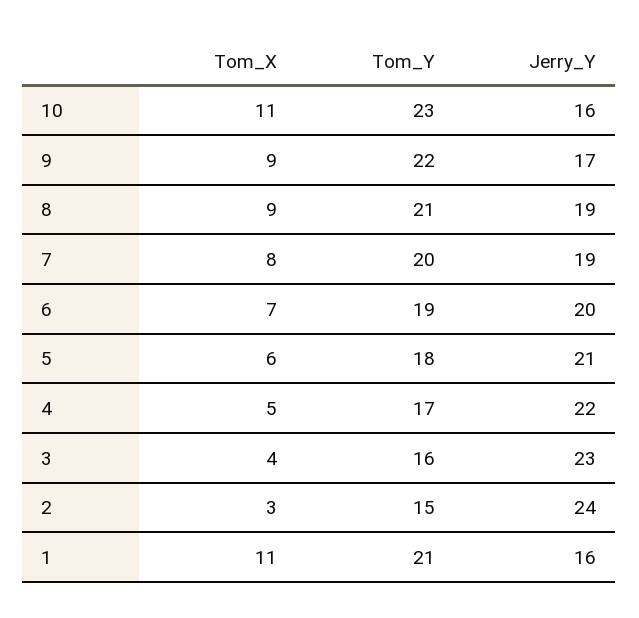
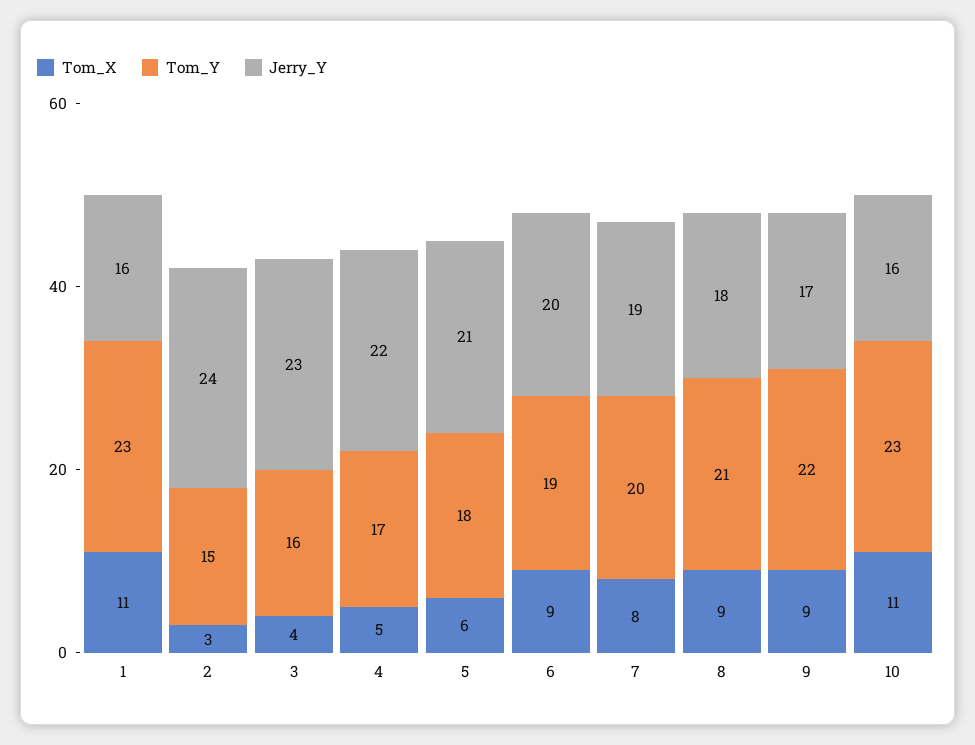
Jerry_Y, 8: 19 -> 18
Tom_X, 6: 7 -> 9
Tom_Y, 1: 21 -> 23

